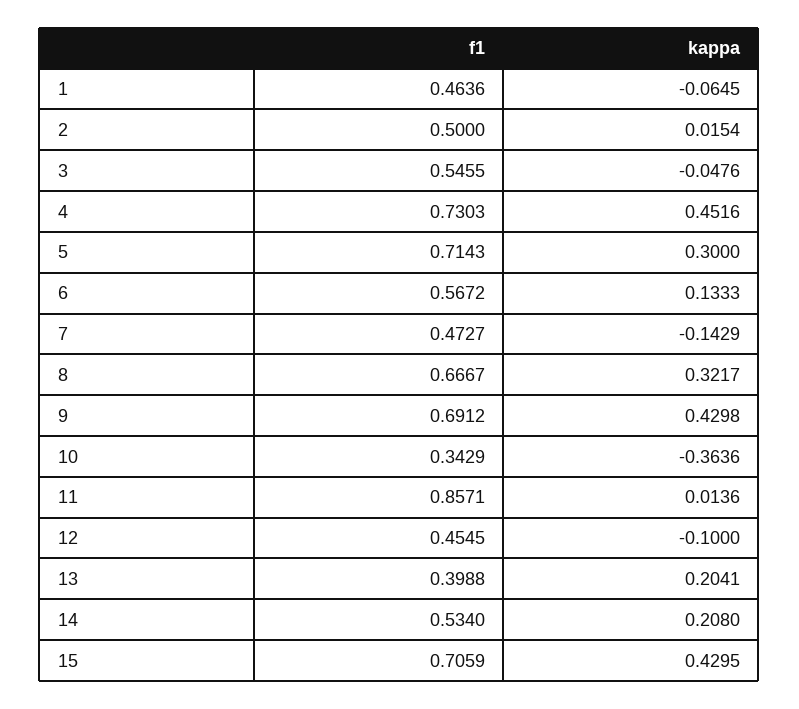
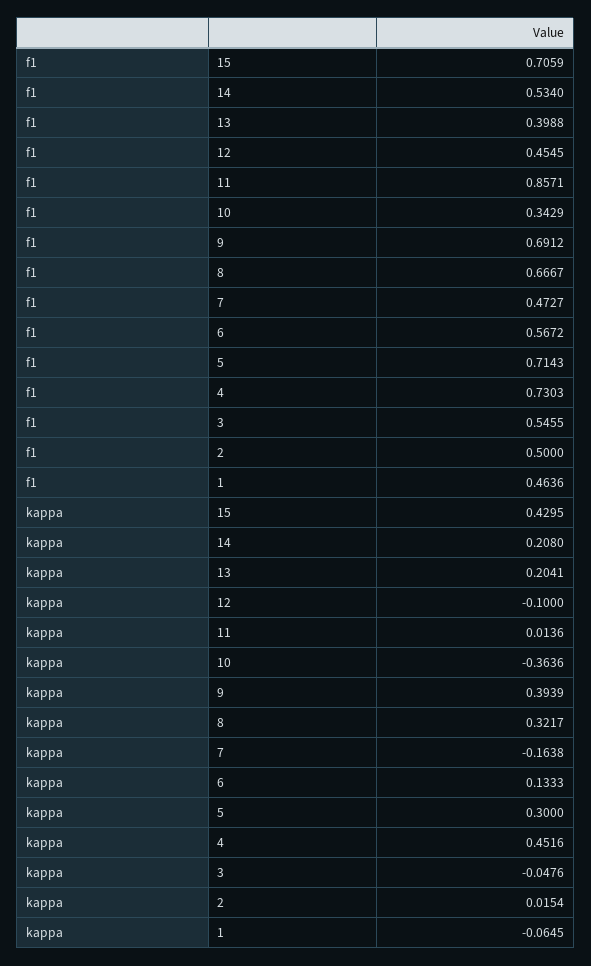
kappa, 7: -0.1429 -> -0.1638
kappa, 9: 0.4298 -> 0.3939

